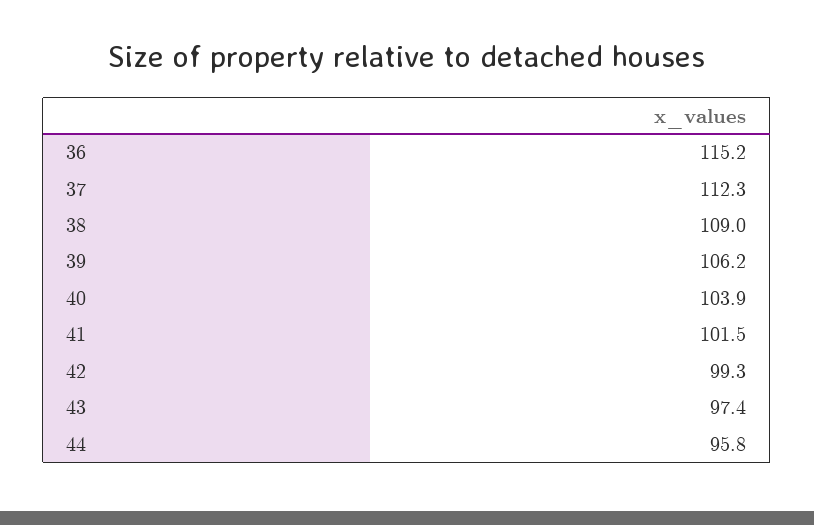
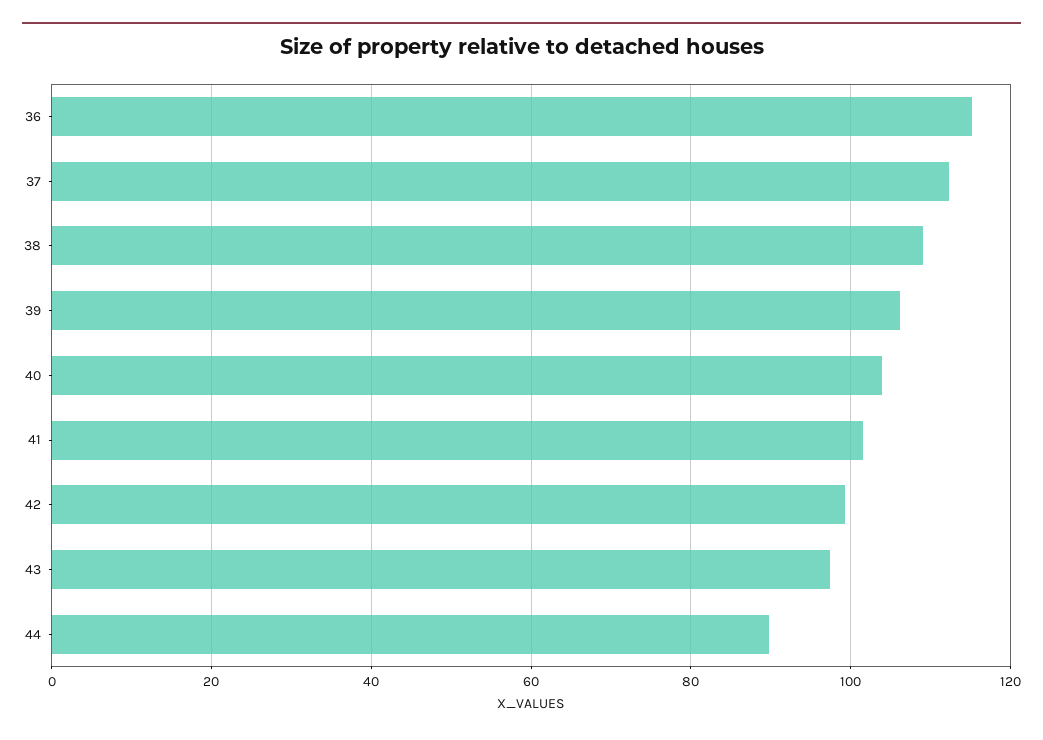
44: 95.8 -> 90

